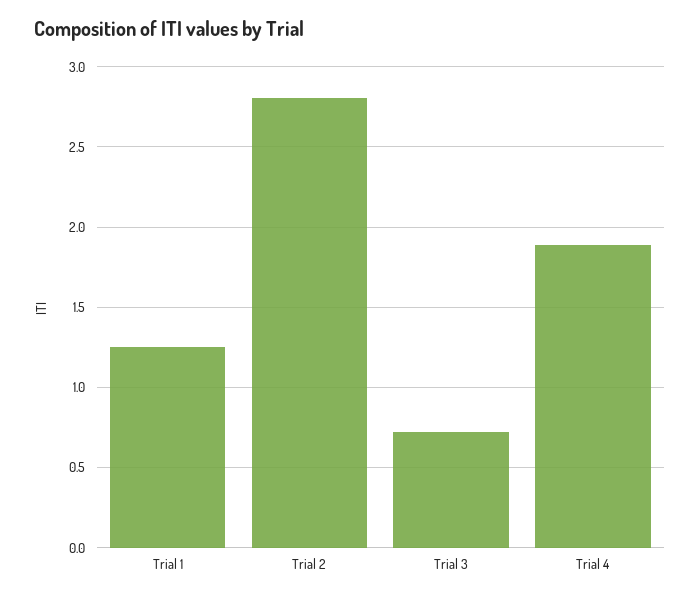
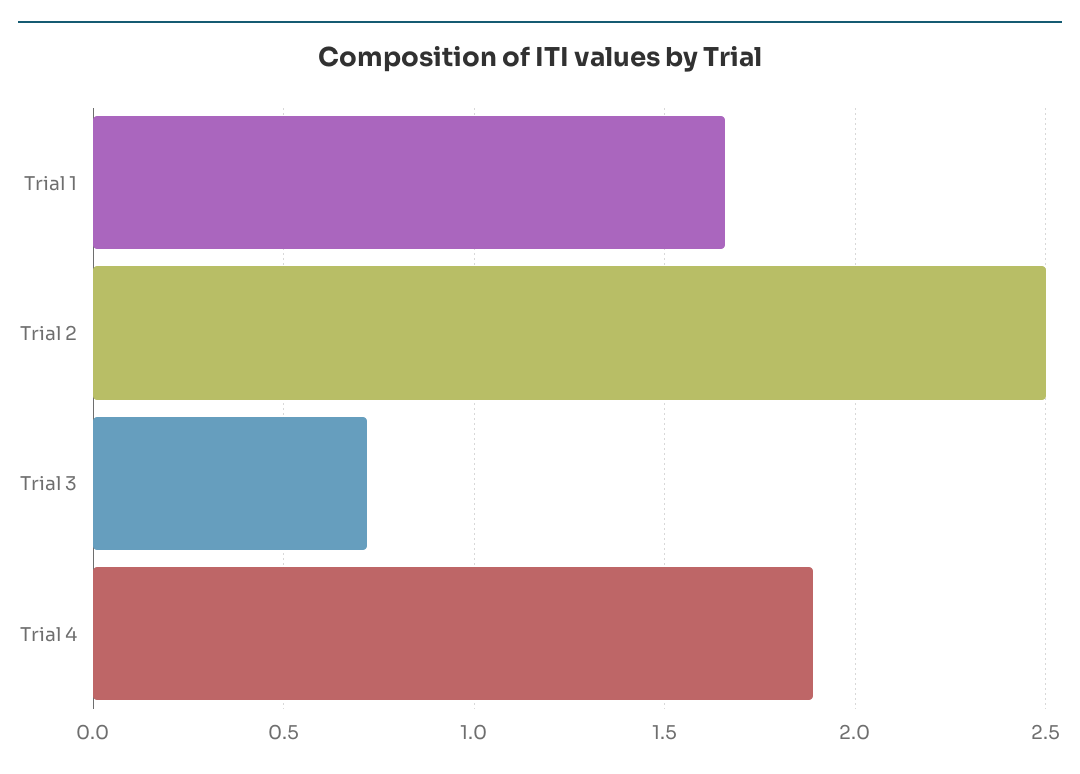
Trial 1: 1.25 -> 1.65
Trial 2: 2.8 -> 2.5

